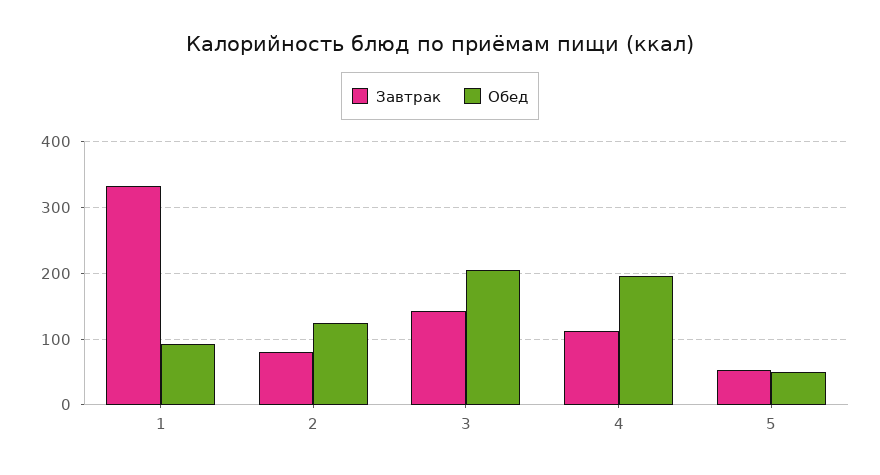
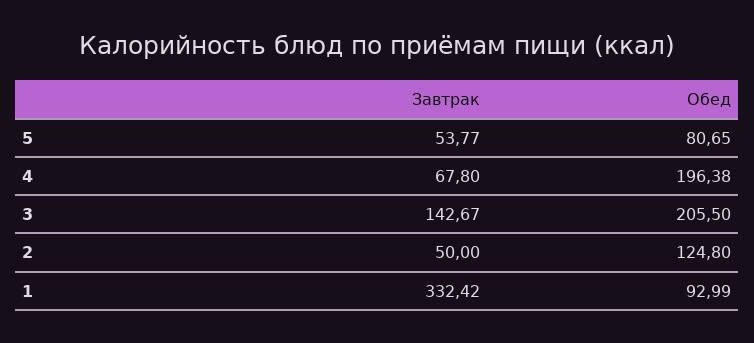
Завтрак, 2: 80 -> 50
Завтрак, 4: 110 -> 67.8
Обед, 5: 50 -> 80.65

